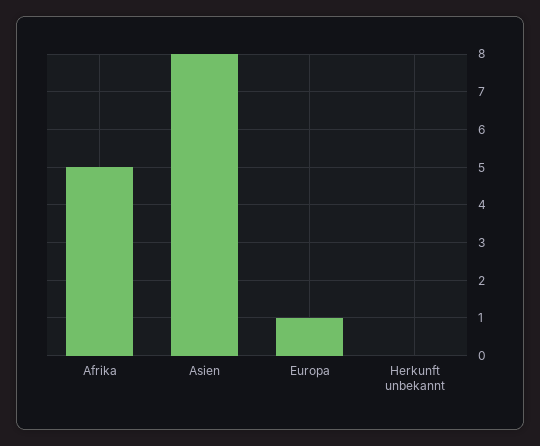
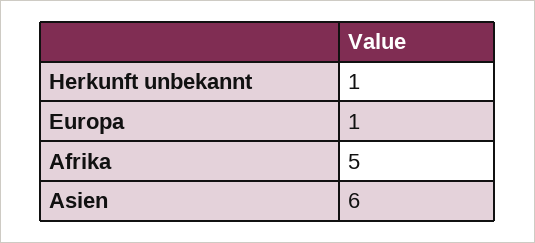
Asien: 8 -> 6
Herkunft unbekannt: 0 -> 1

